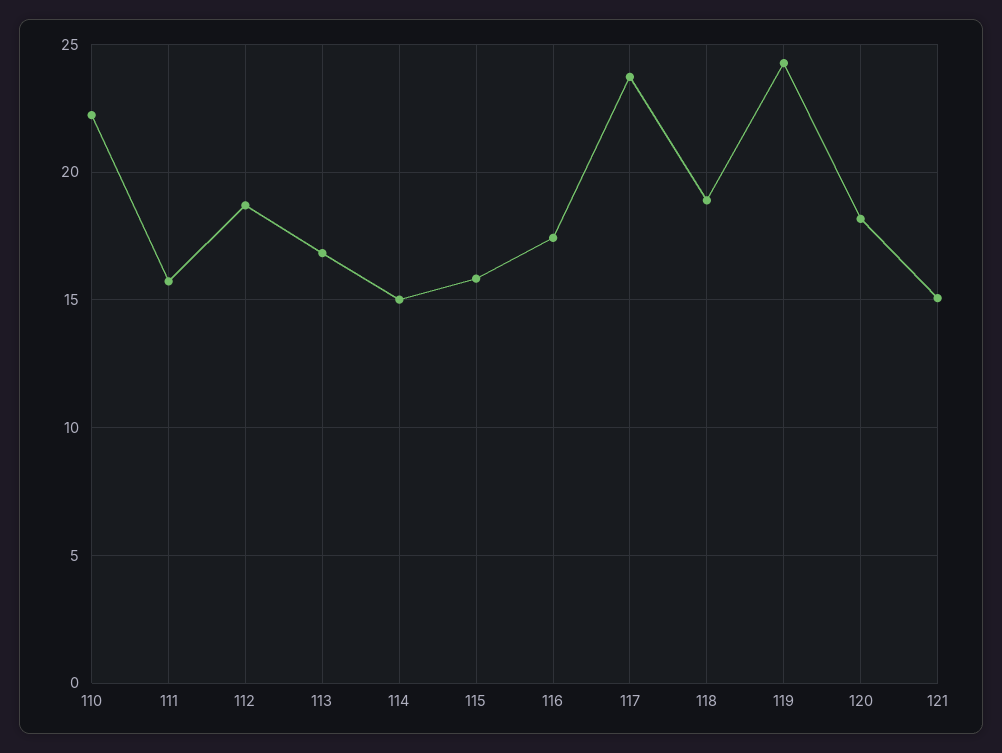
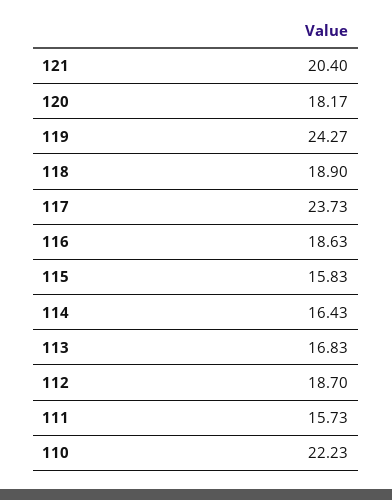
114: 15 -> 16.43
116: 17.5 -> 18.63
121: 15 -> 20.4

